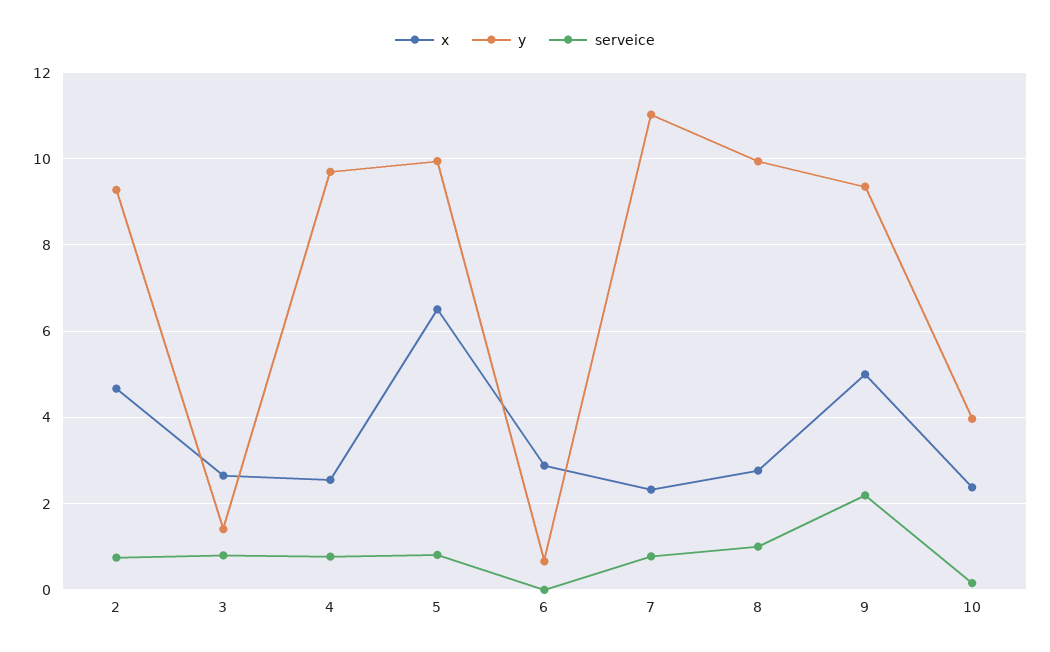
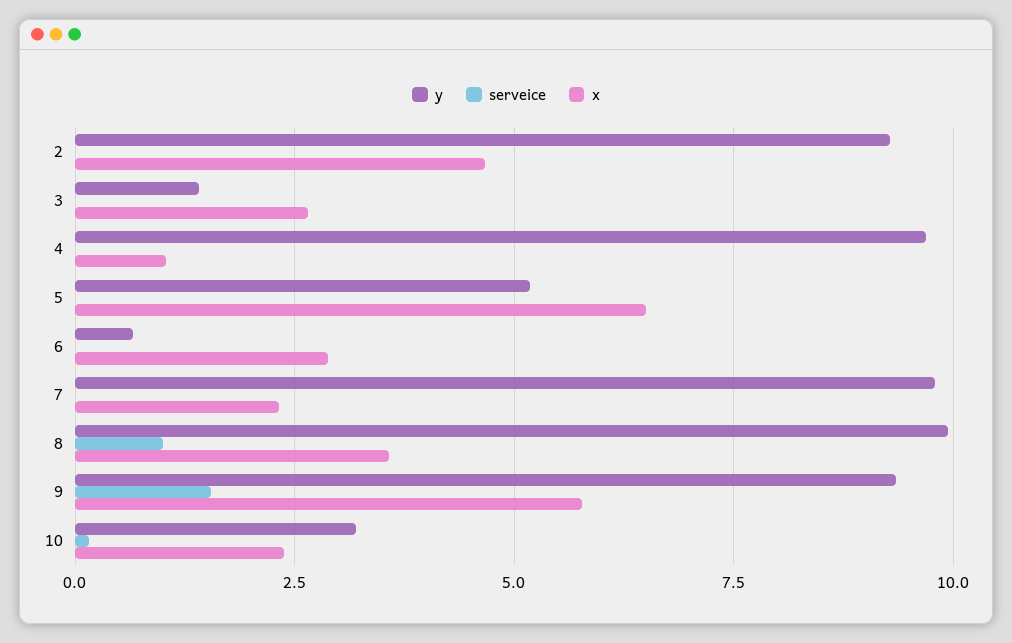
serveice, 2: 0.8 -> 0
serveice, 3: 0.8 -> 0
x, 4: 2.6 -> 1
serveice, 4: 0.8 -> 0
y, 5: 10 -> 5.25
serveice, 5: 0.8 -> 0
y, 7: 11 -> 9.75
serveice, 7: 0.8 -> 0
x, 8: 2.8 -> 3.5
x, 9: 5 -> 5.75
serveice, 9: 2.2 -> 1.5
y, 10: 4 -> 3.25

